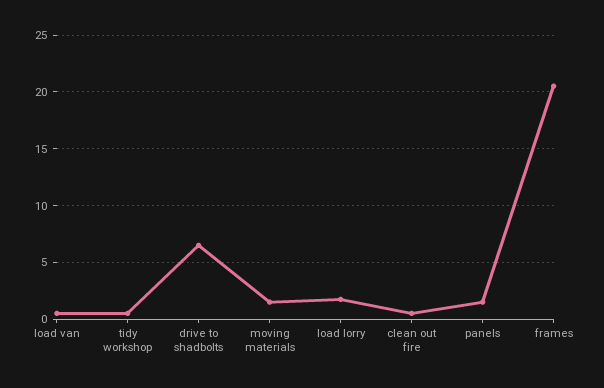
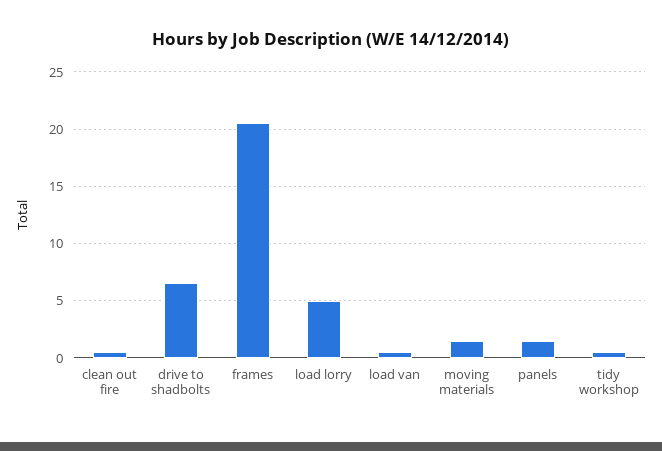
load lorry: 2 -> 5

